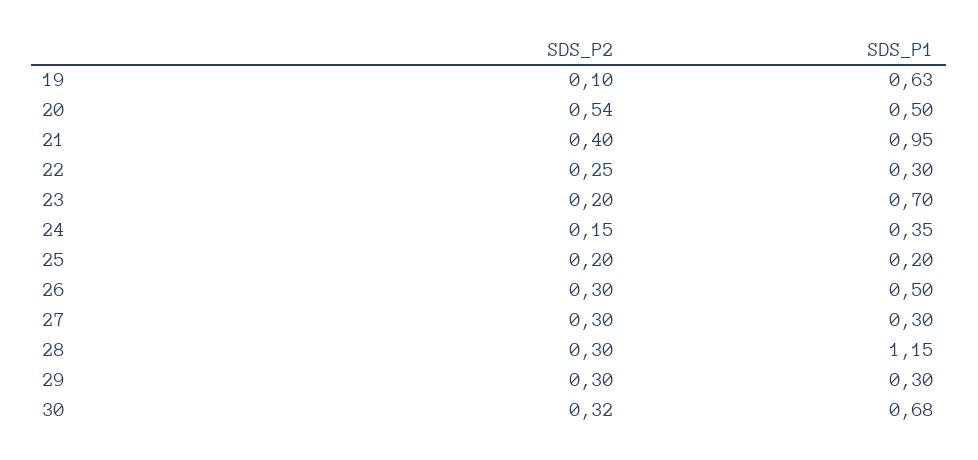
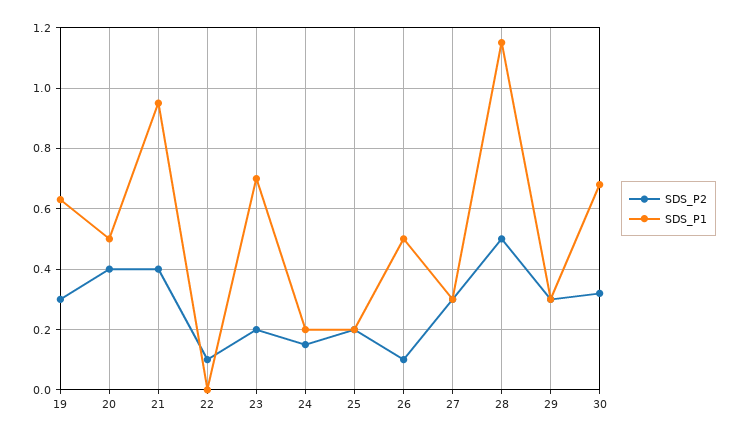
SDS_P2, 19: 0.1 -> 0.3
SDS_P2, 20: 0.54 -> 0.4
SDS_P2, 22: 0.25 -> 0.1
SDS_P1, 22: 0.3 -> 0
SDS_P1, 24: 0.35 -> 0.2
SDS_P2, 26: 0.3 -> 0.1
SDS_P2, 28: 0.3 -> 0.5

